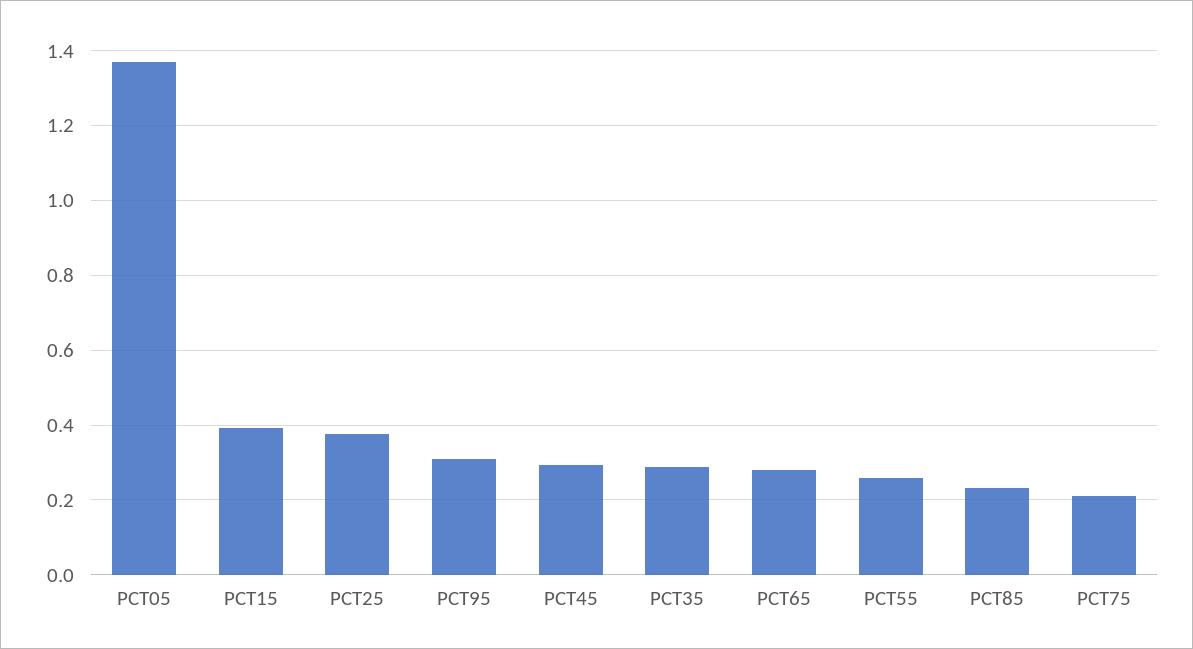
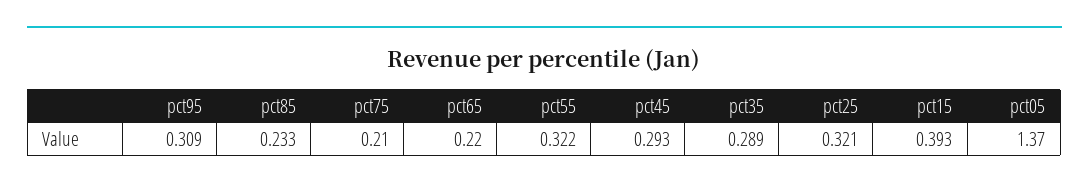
PCT25: 0.38 -> 0.321
PCT65: 0.28 -> 0.22
PCT55: 0.26 -> 0.322

